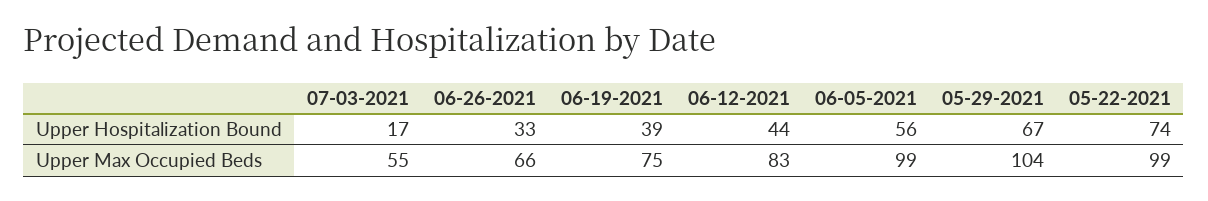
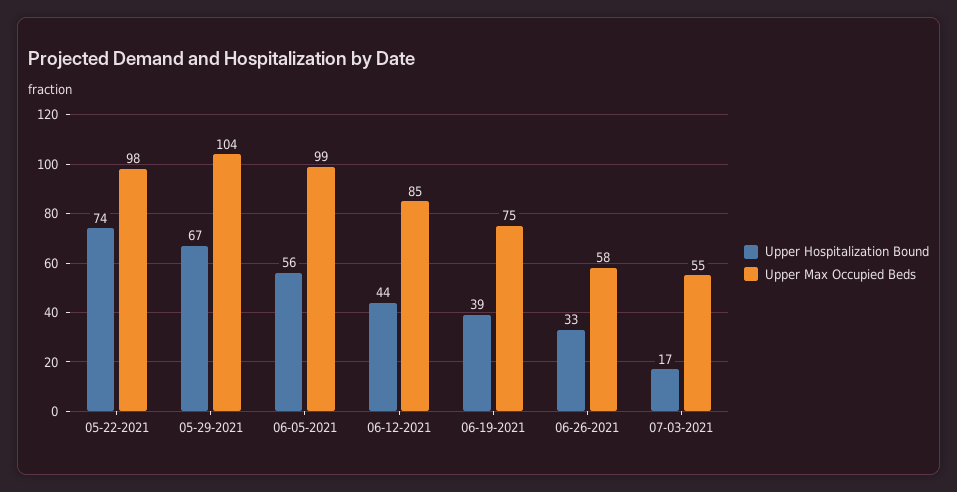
Upper Max Occupied Beds, 06-26-2021: 66 -> 58
Upper Max Occupied Beds, 06-12-2021: 83 -> 85
Upper Max Occupied Beds, 05-22-2021: 99 -> 98

